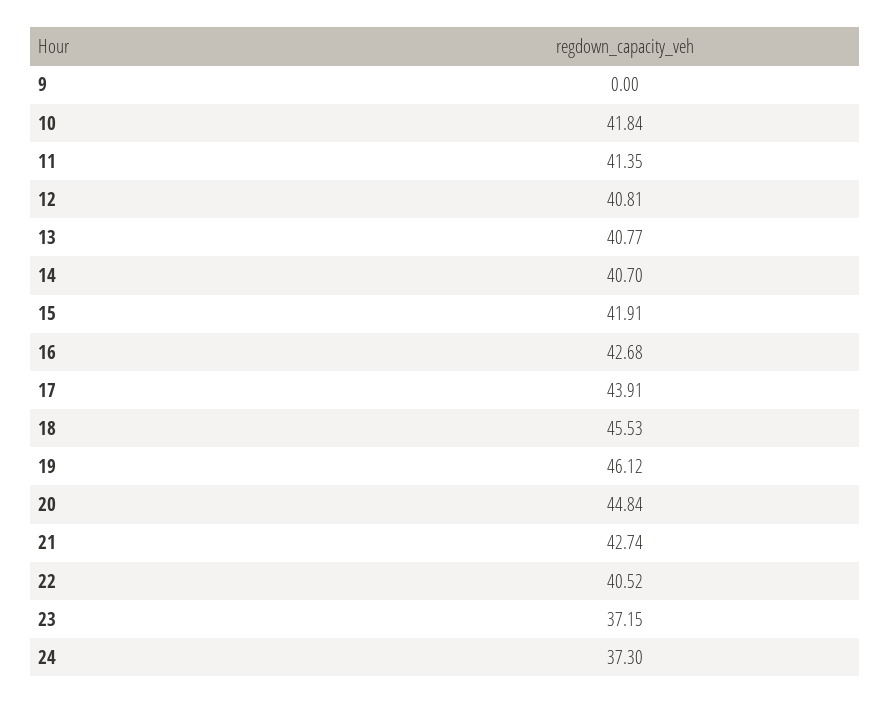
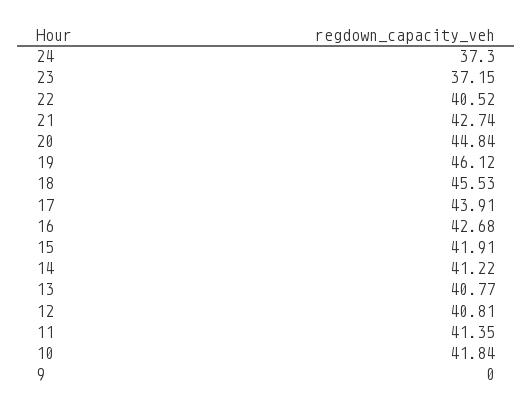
14: 40.7 -> 41.22

